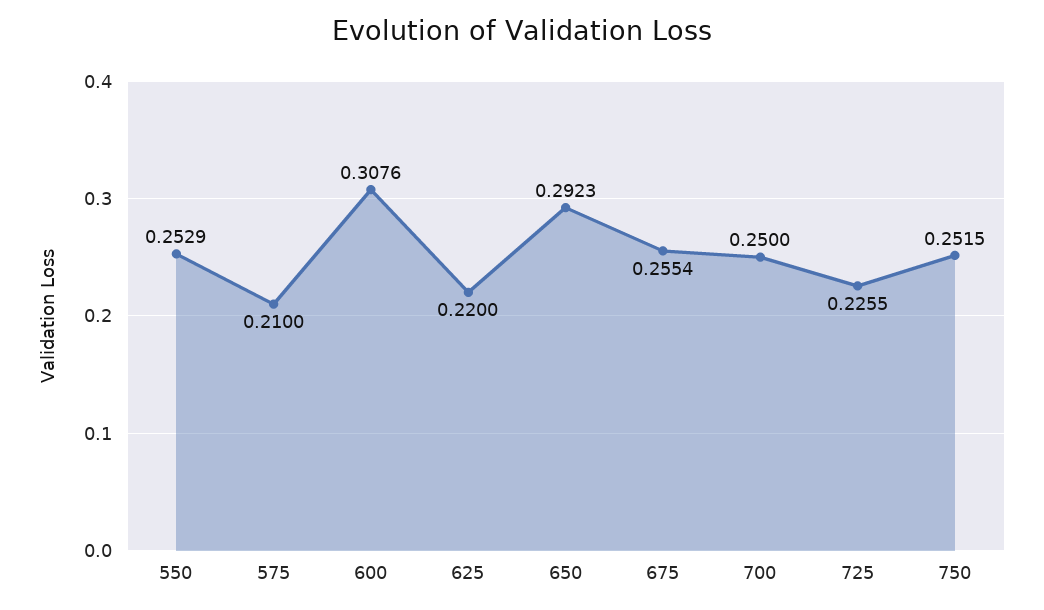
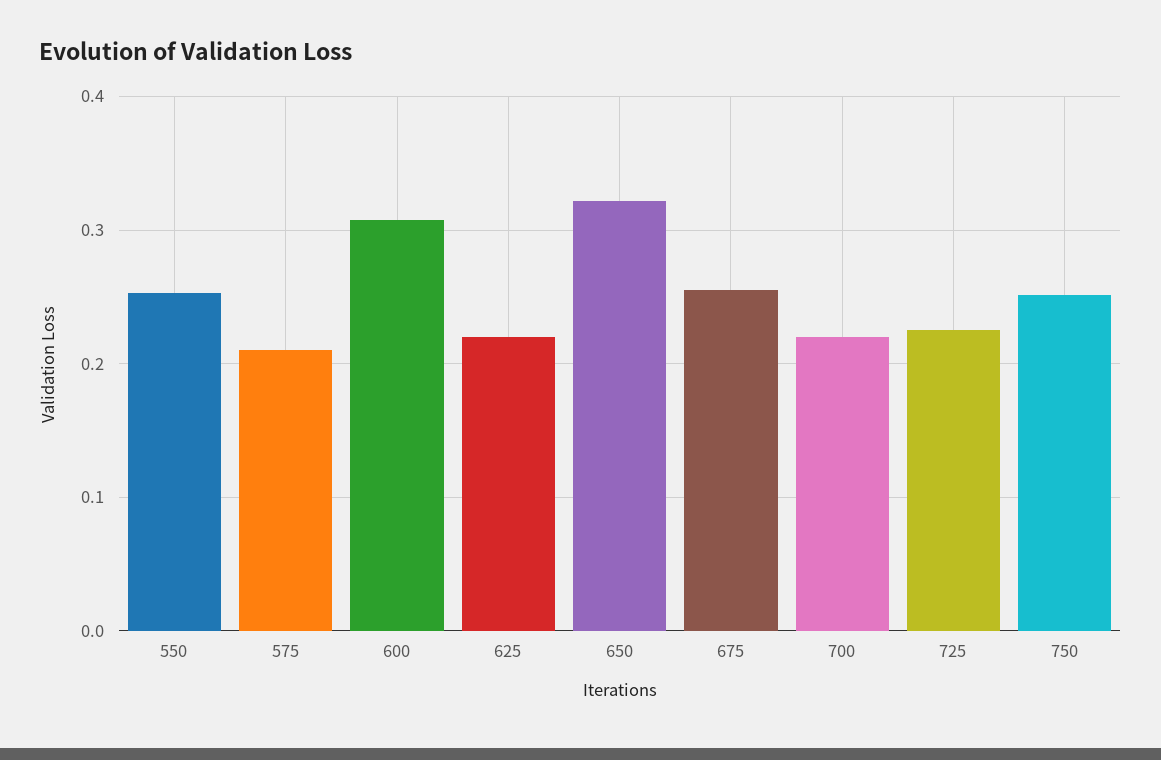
650: 0.2923 -> 0.32
700: 0.25 -> 0.22

